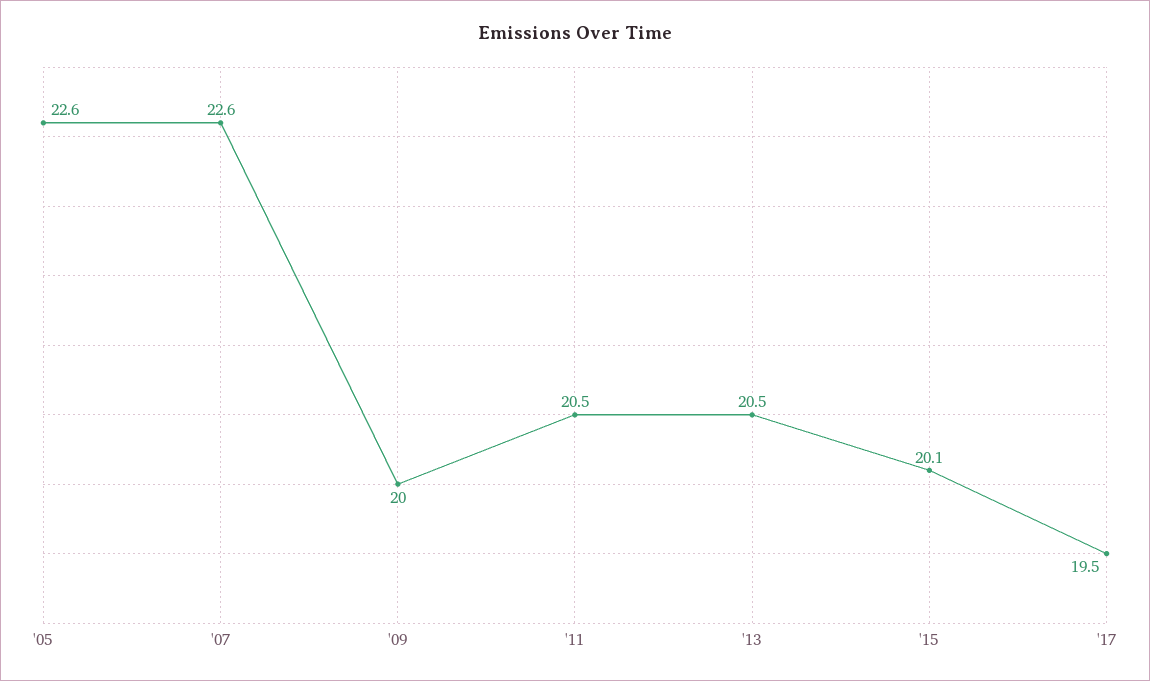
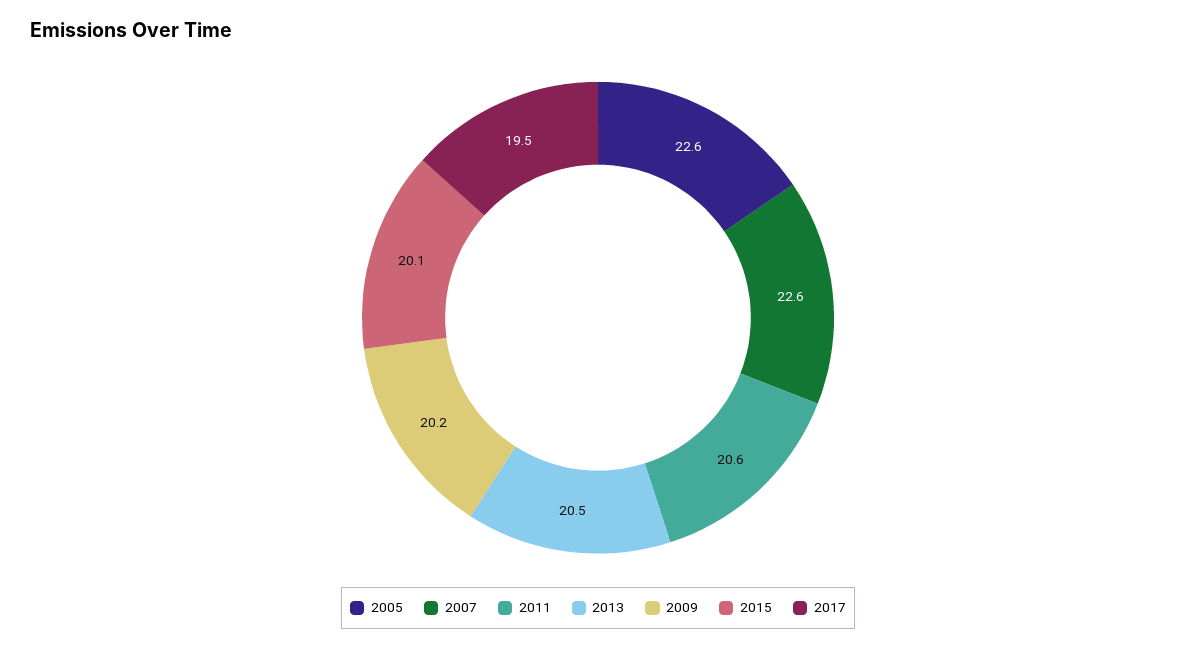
'09: 20 -> 20.2
'11: 20.5 -> 20.6

